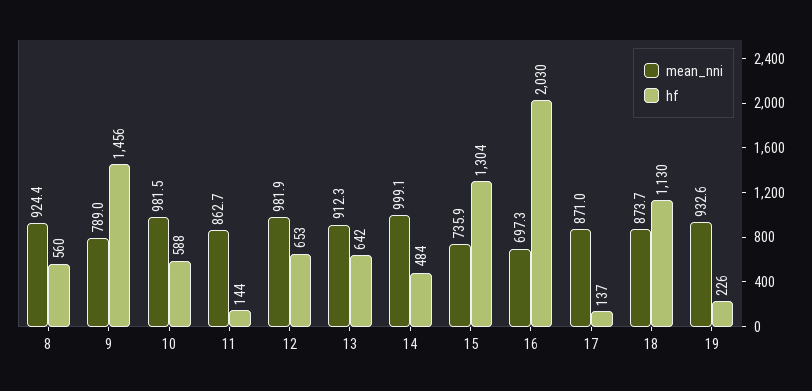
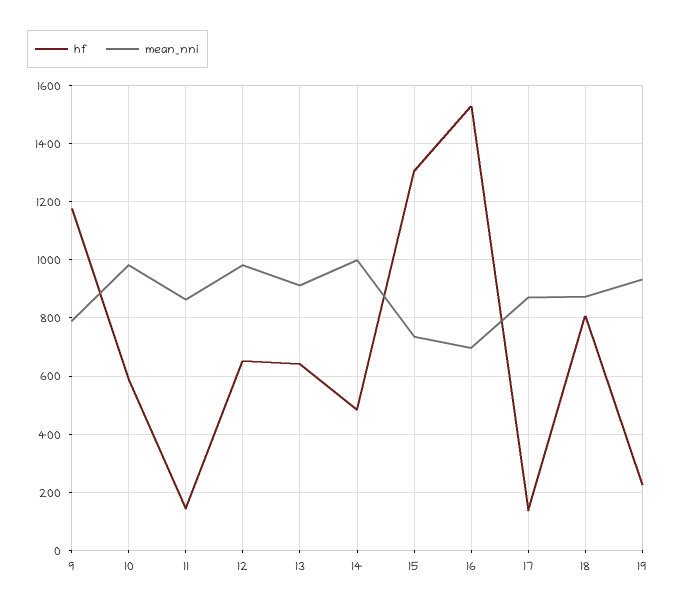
mean_nni, 8: 924.4 -> none
hf, 8: 560 -> none
hf, 9: 1456 -> 1175
hf, 16: 2030 -> 1525
hf, 18: 1130 -> 800

